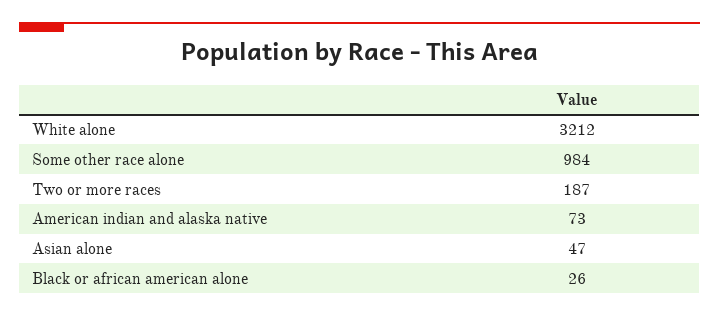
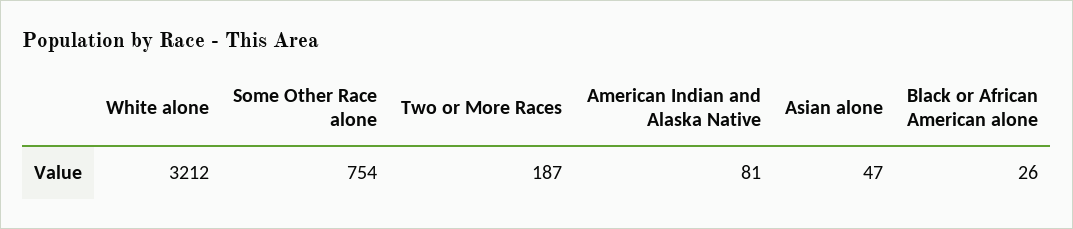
Some other race alone: 984 -> 754
American indian and alaska native: 73 -> 81

